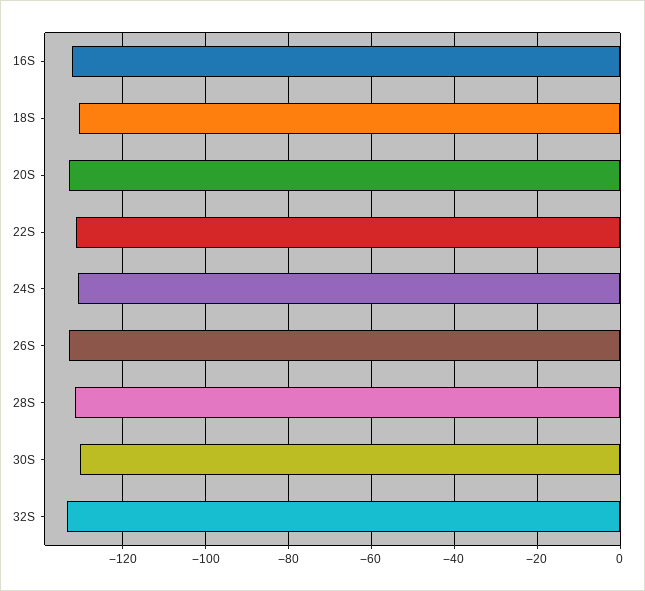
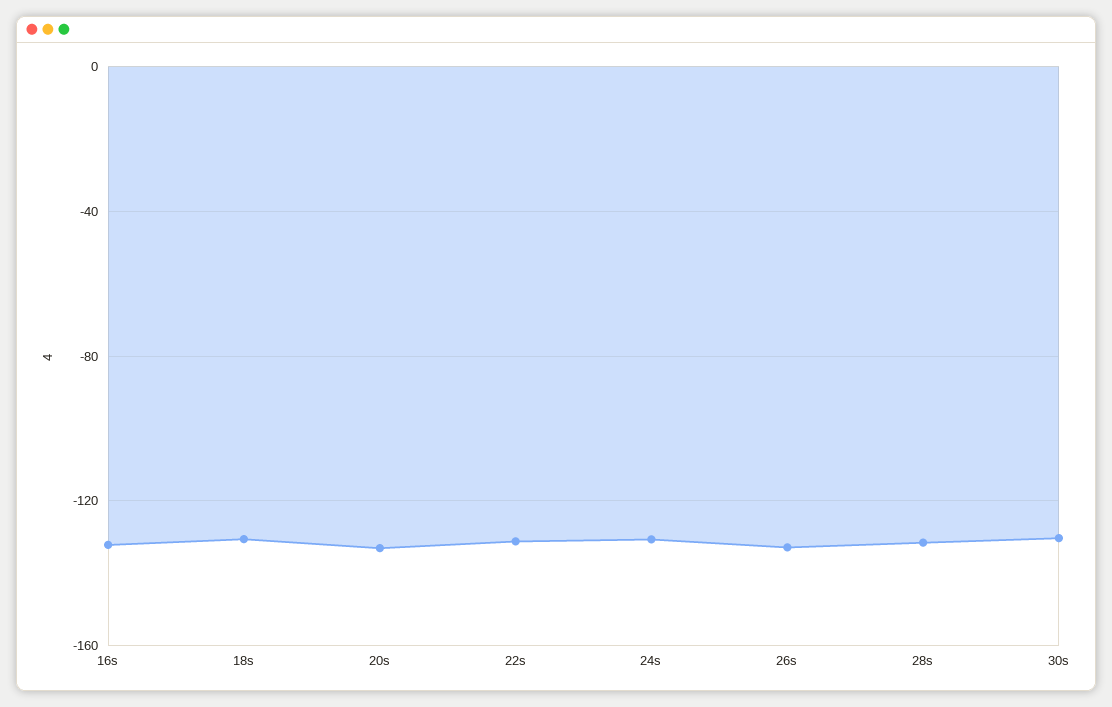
32S: -134 -> none

